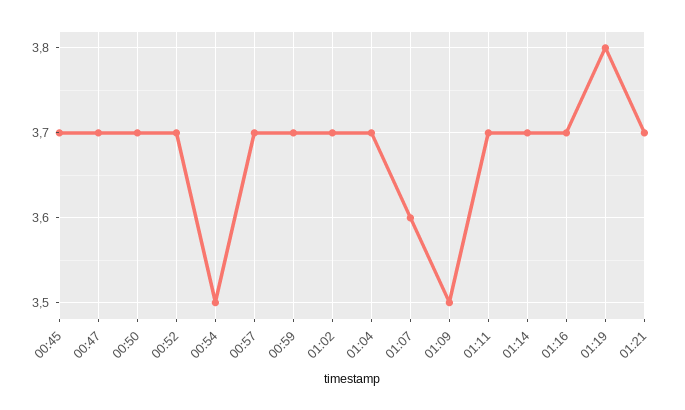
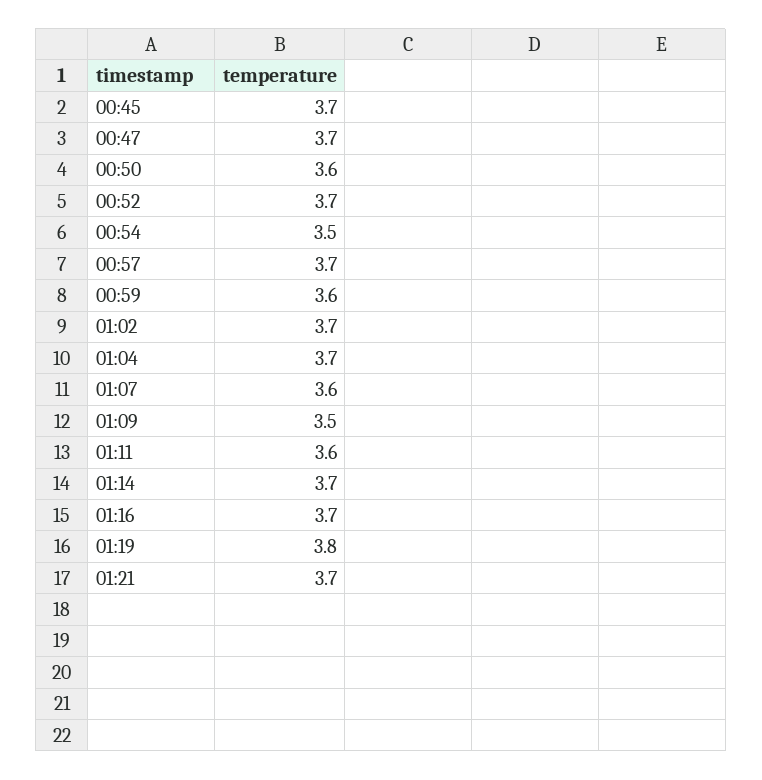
00:50: 3.7 -> 3.6
00:59: 3.7 -> 3.6
01:11: 3.7 -> 3.6

